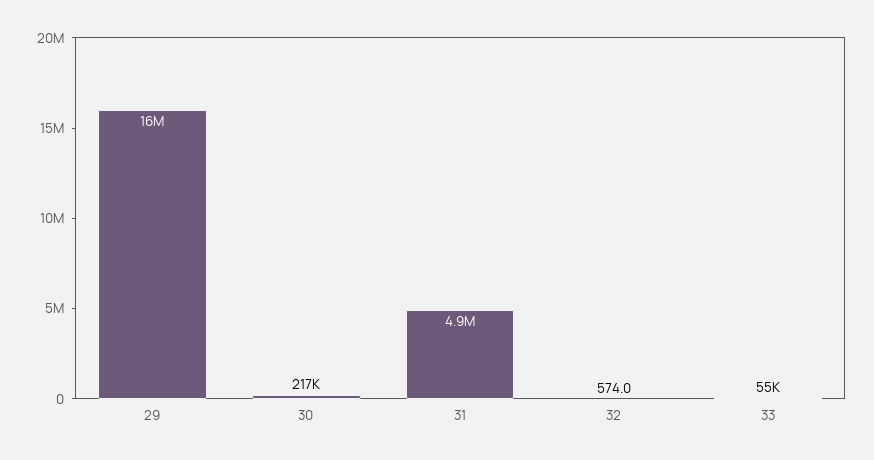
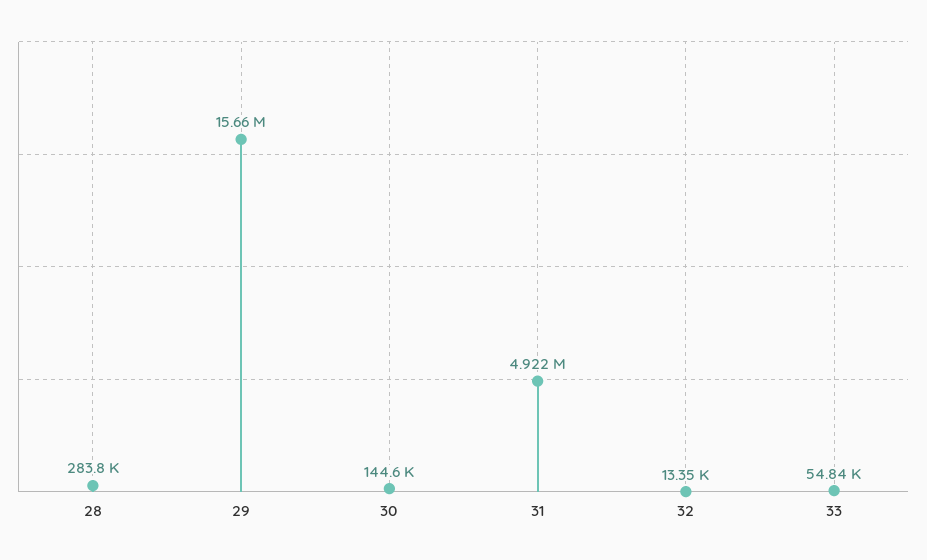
30: 217000 -> 144600
32: 574 -> 13350
28: none -> 283800

